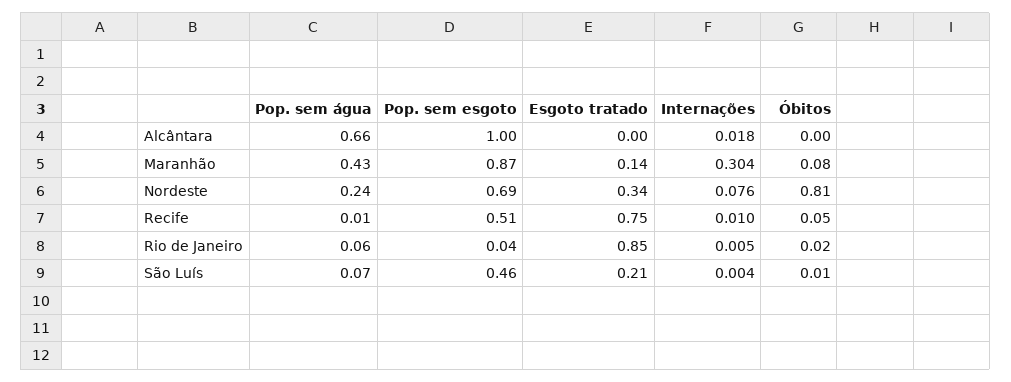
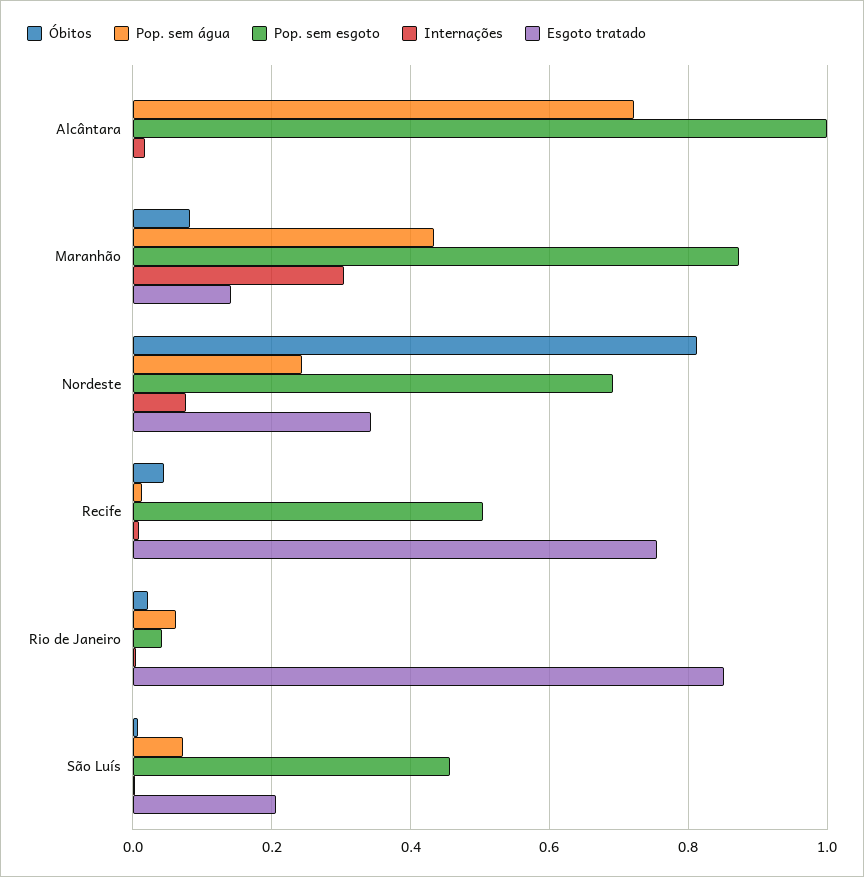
Pop. sem água, Alcântara: 0.66 -> 0.72

